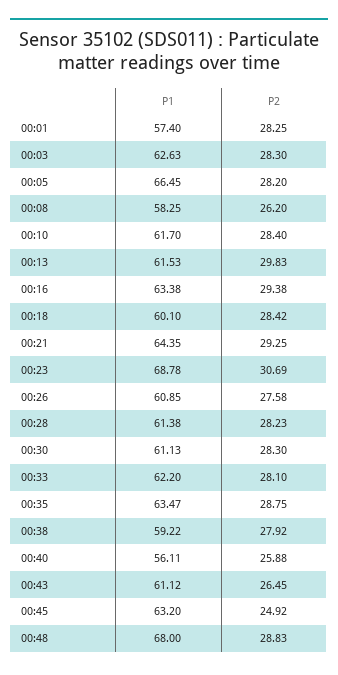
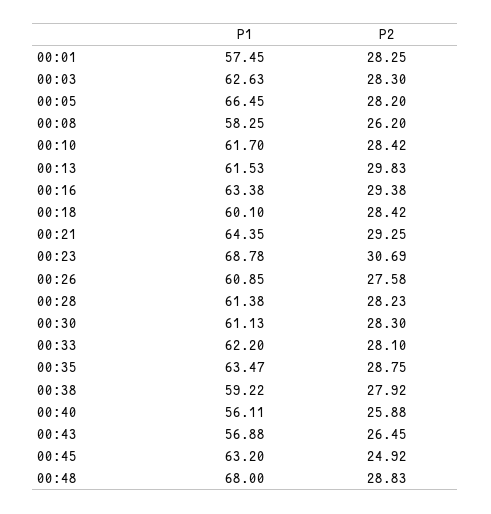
P1, 00:01: 57.4 -> 57.45
P2, 00:10: 28.4 -> 28.42
P1, 00:43: 61.12 -> 56.88

